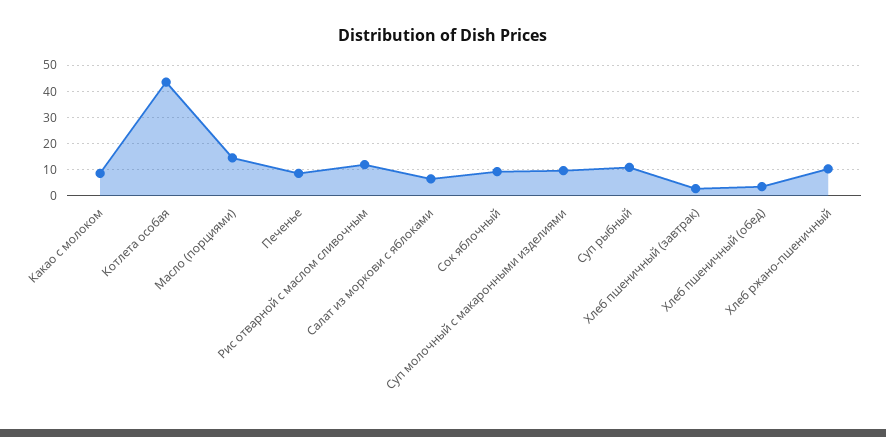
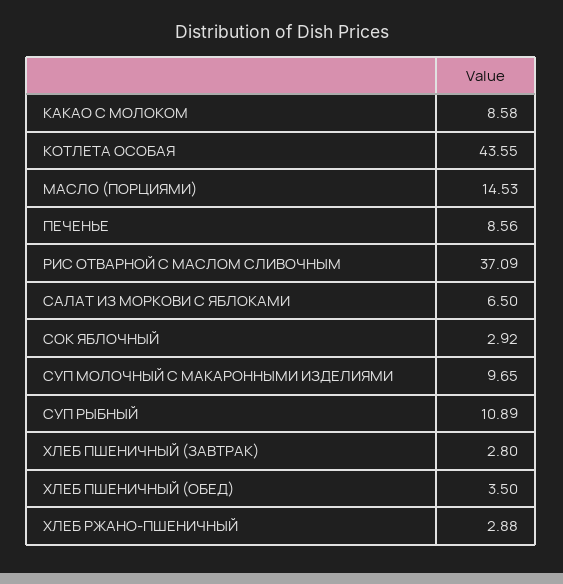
Рис отварной с маслом сливочным: 12.5 -> 37.09
Сок яблочный: 10 -> 2.92
Хлеб ржано-пшеничный: 10 -> 2.88

